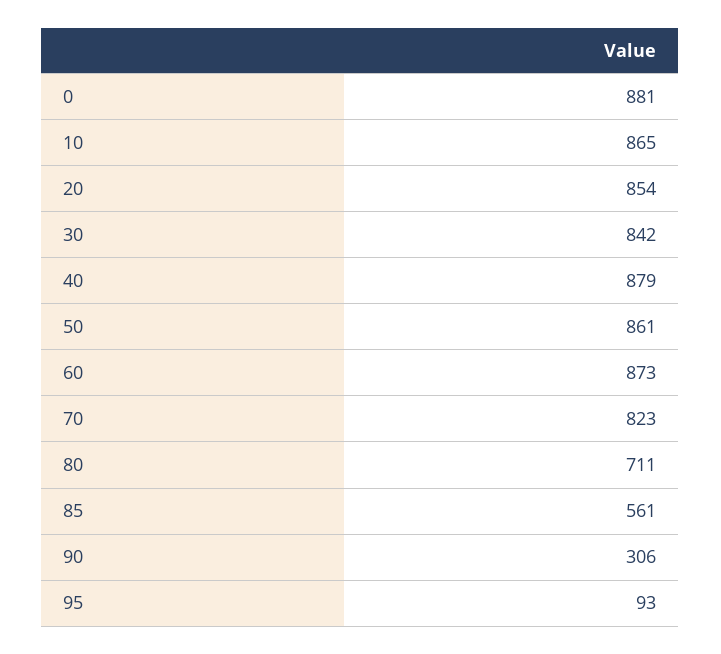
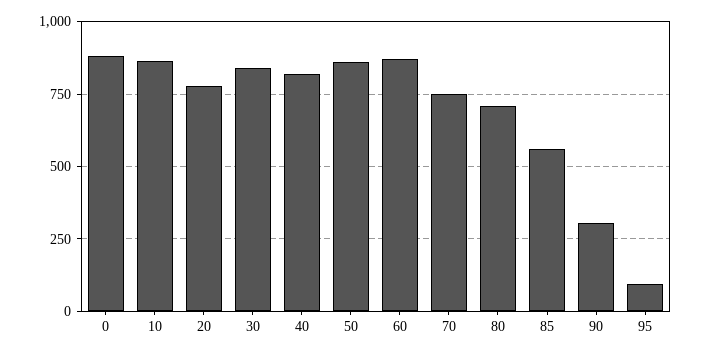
20: 854 -> 775
40: 879 -> 825
70: 823 -> 750

